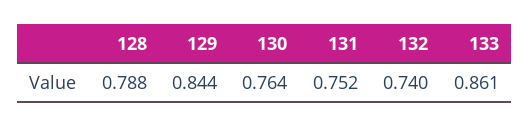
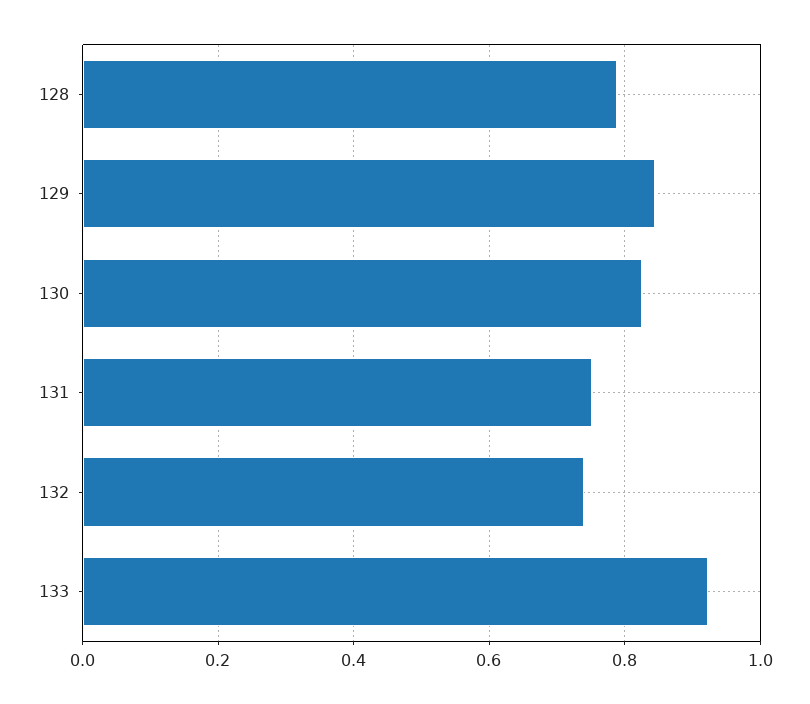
130: 0.764 -> 0.82
133: 0.861 -> 0.92

